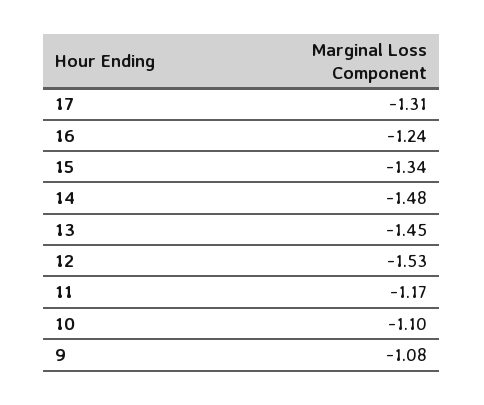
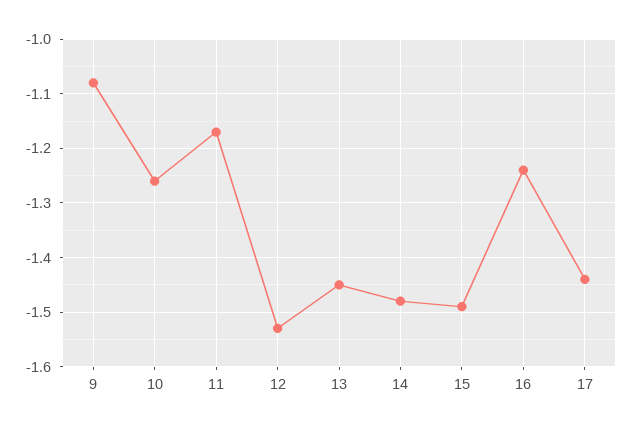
17: -1.31 -> -1.45
15: -1.34 -> -1.5
10: -1.1 -> -1.25

